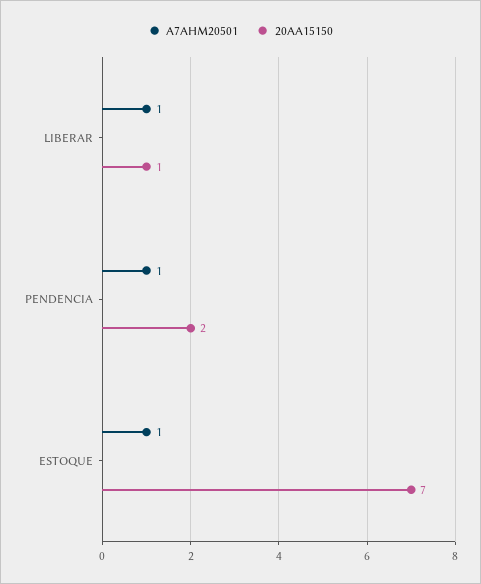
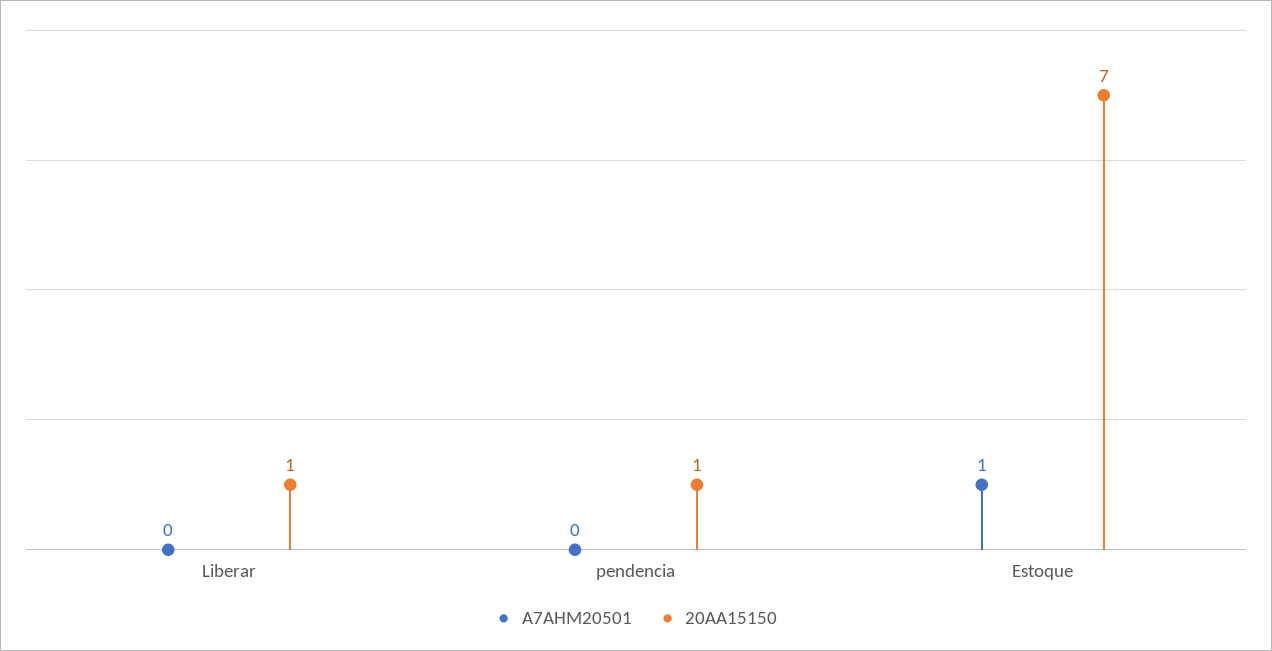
A7AHM20501, LIBERAR: 1 -> 0
A7AHM20501, PENDENCIA: 1 -> 0
20AA15150, PENDENCIA: 2 -> 1

